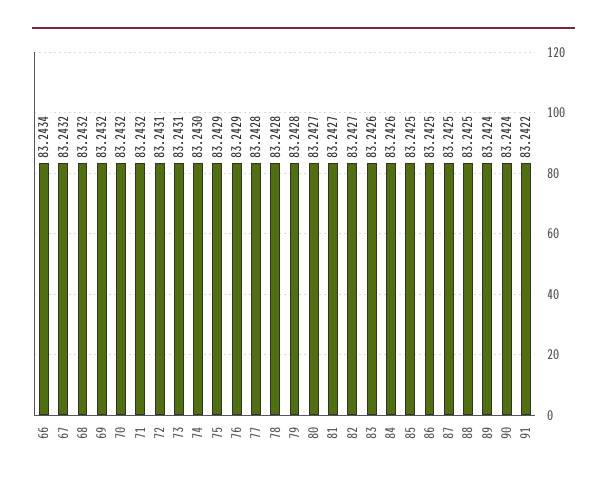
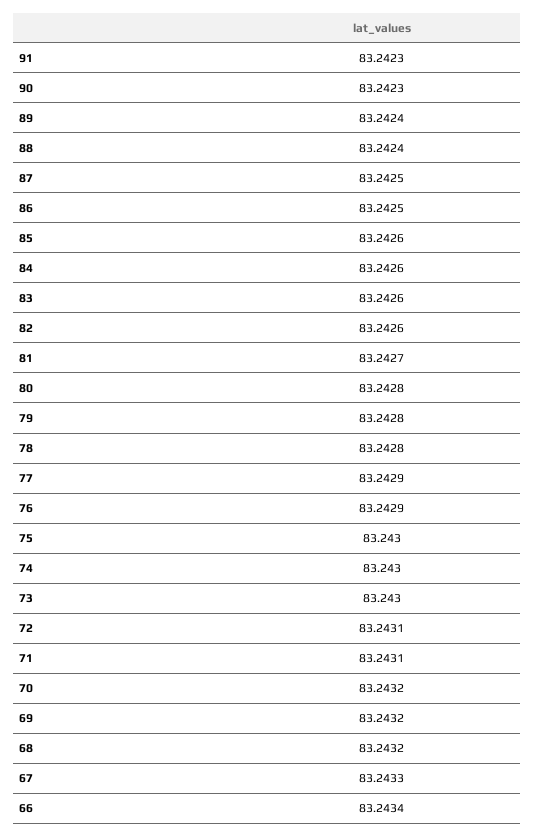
67: 83.2432 -> 83.2433
71: 83.2432 -> 83.2431
73: 83.2431 -> 83.243
75: 83.2429 -> 83.243
77: 83.2428 -> 83.2429
80: 83.2427 -> 83.2428
82: 83.2427 -> 83.2426
85: 83.2425 -> 83.2426
88: 83.2425 -> 83.2424
90: 83.2424 -> 83.2423
91: 83.2422 -> 83.2423

